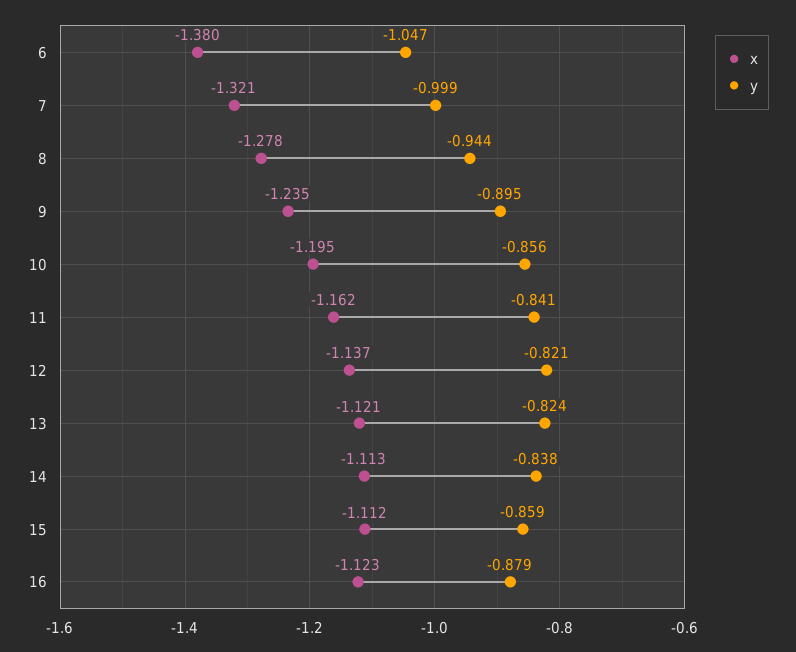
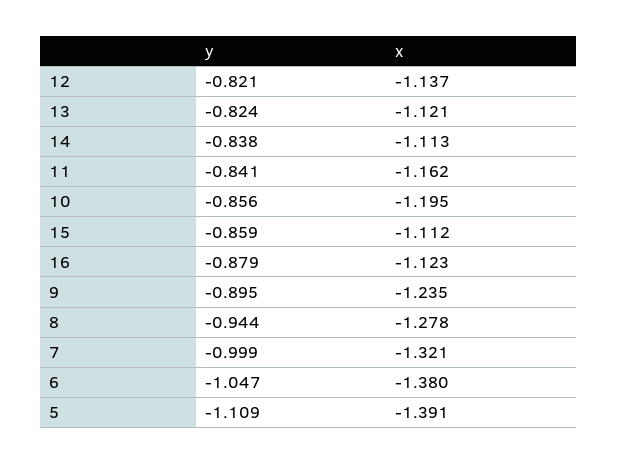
y, 5: none -> -1.109
x, 5: none -> -1.391

